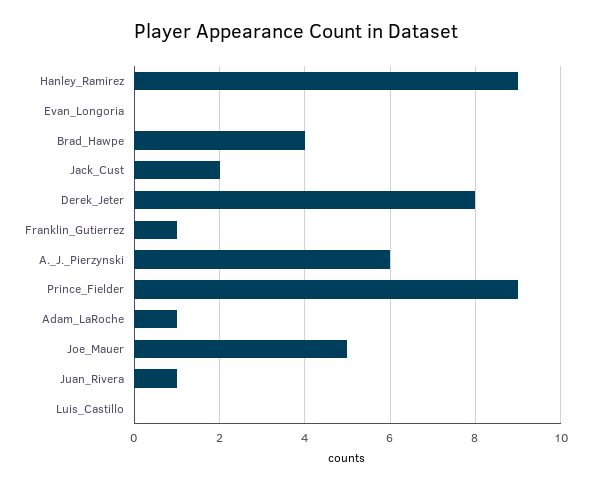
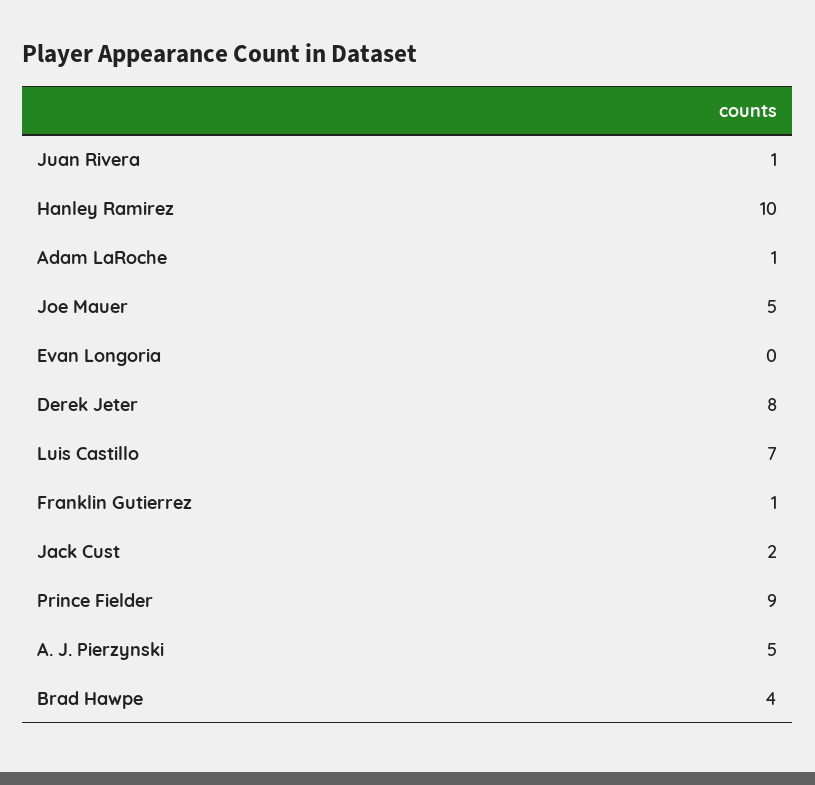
Hanley_Ramirez: 9 -> 10
A._J._Pierzynski: 6 -> 5
Luis_Castillo: 0 -> 7

